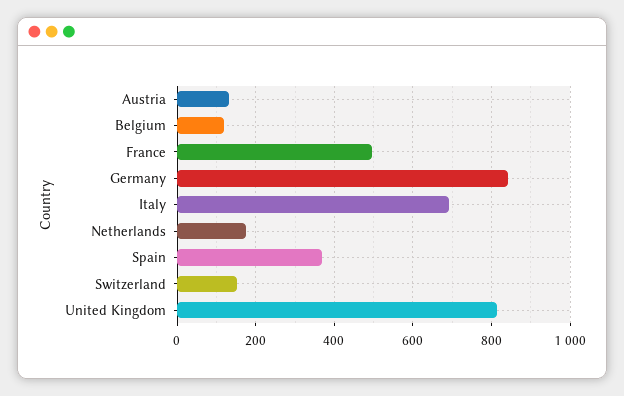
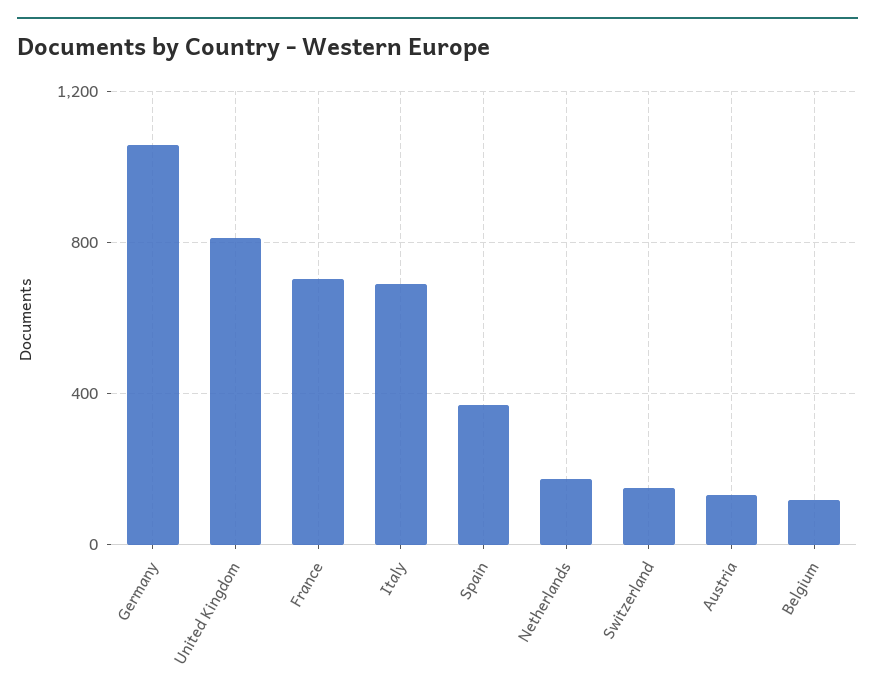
France: 500 -> 700
Germany: 840 -> 1050

